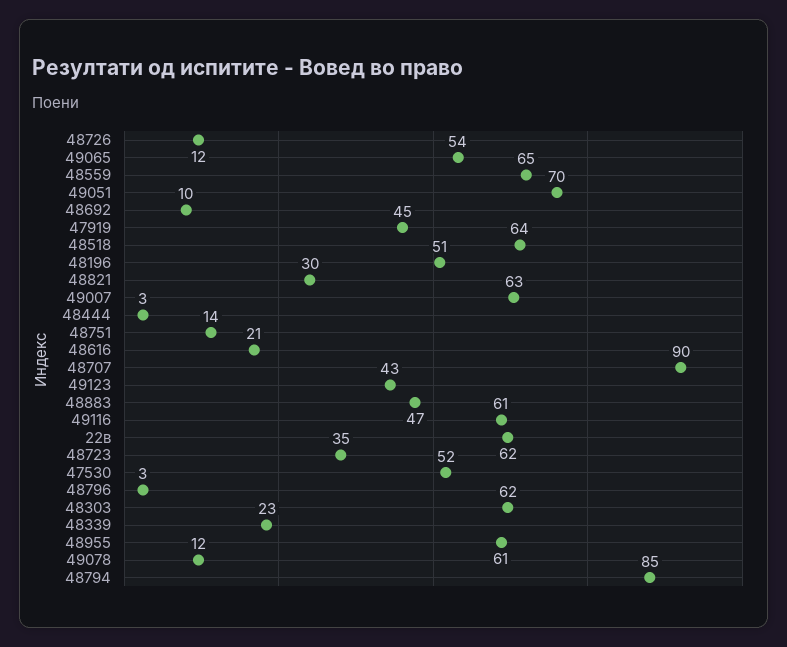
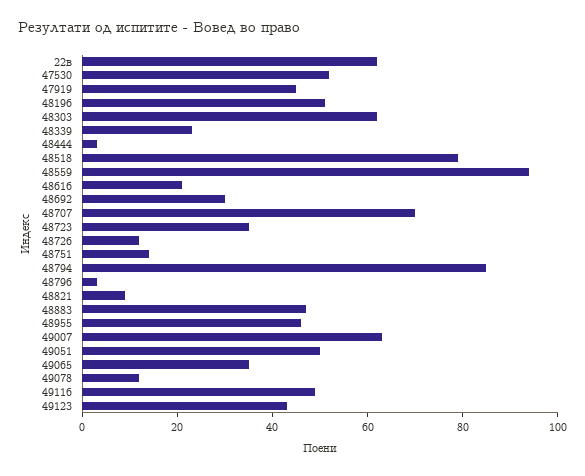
49065: 54 -> 35
48559: 65 -> 95
49051: 70 -> 50
48692: 10 -> 30
48518: 64 -> 80
48821: 30 -> 10
48707: 90 -> 70
49116: 61 -> 50
48955: 61 -> 45

